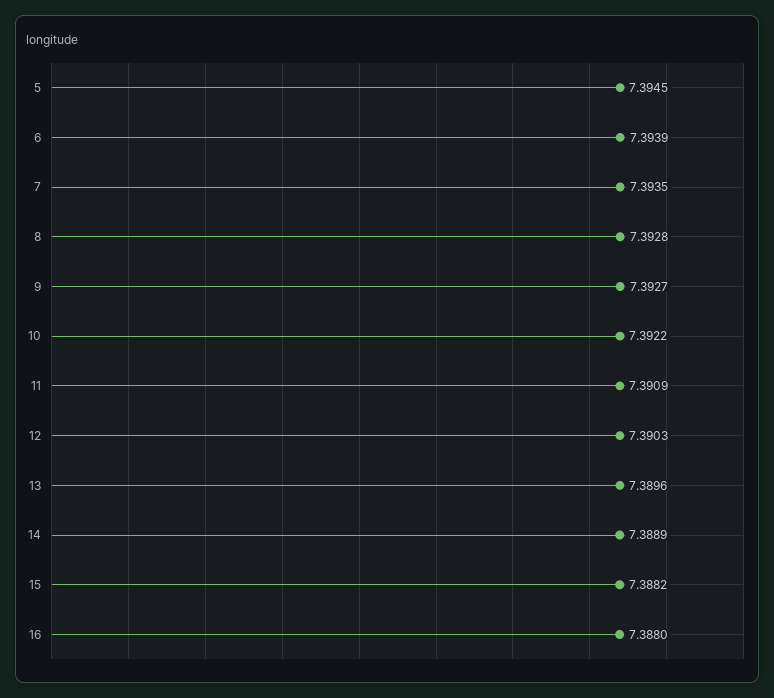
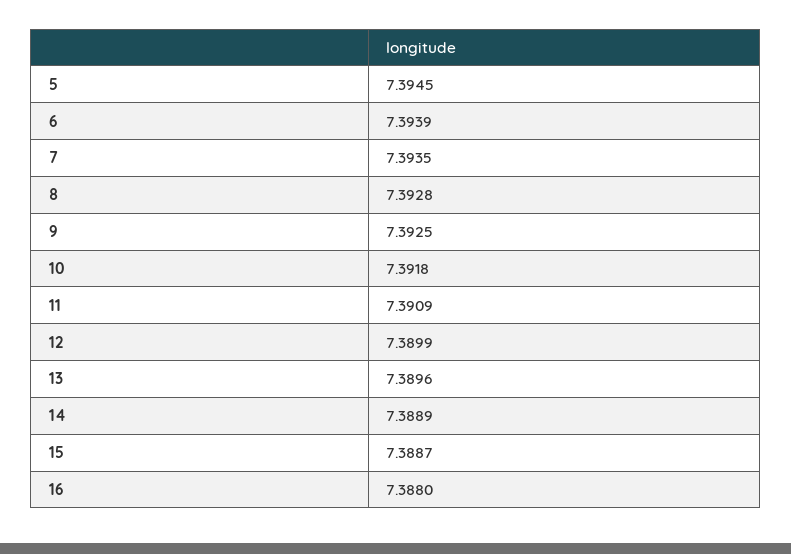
9: 7.3927 -> 7.3925
10: 7.3922 -> 7.3918
12: 7.3903 -> 7.3899
15: 7.3882 -> 7.3887

